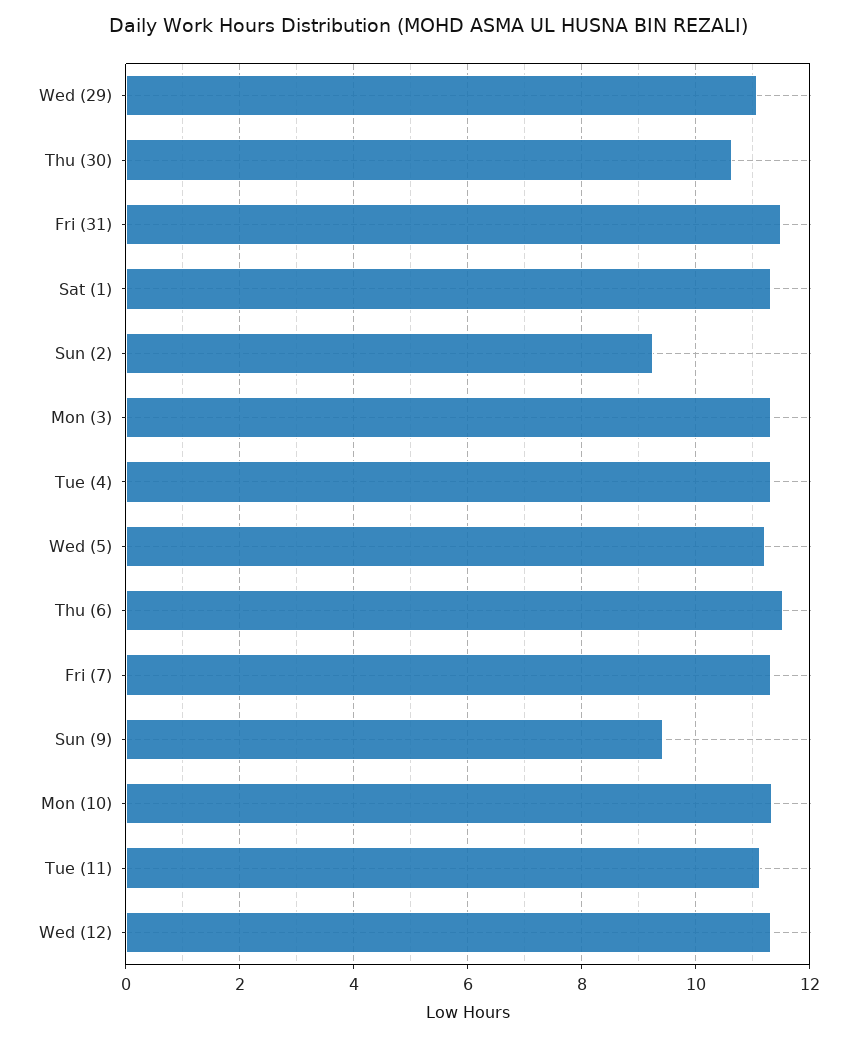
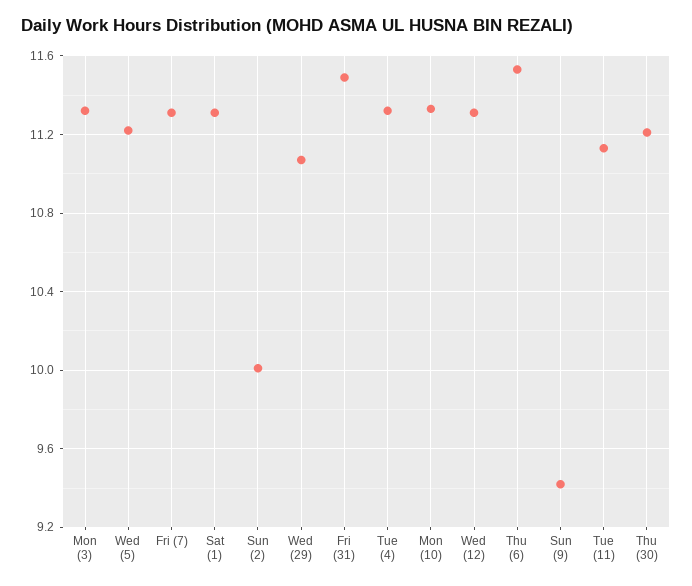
Thu (30): 10.6 -> 11.2
Sun (2): 9.2 -> 10

